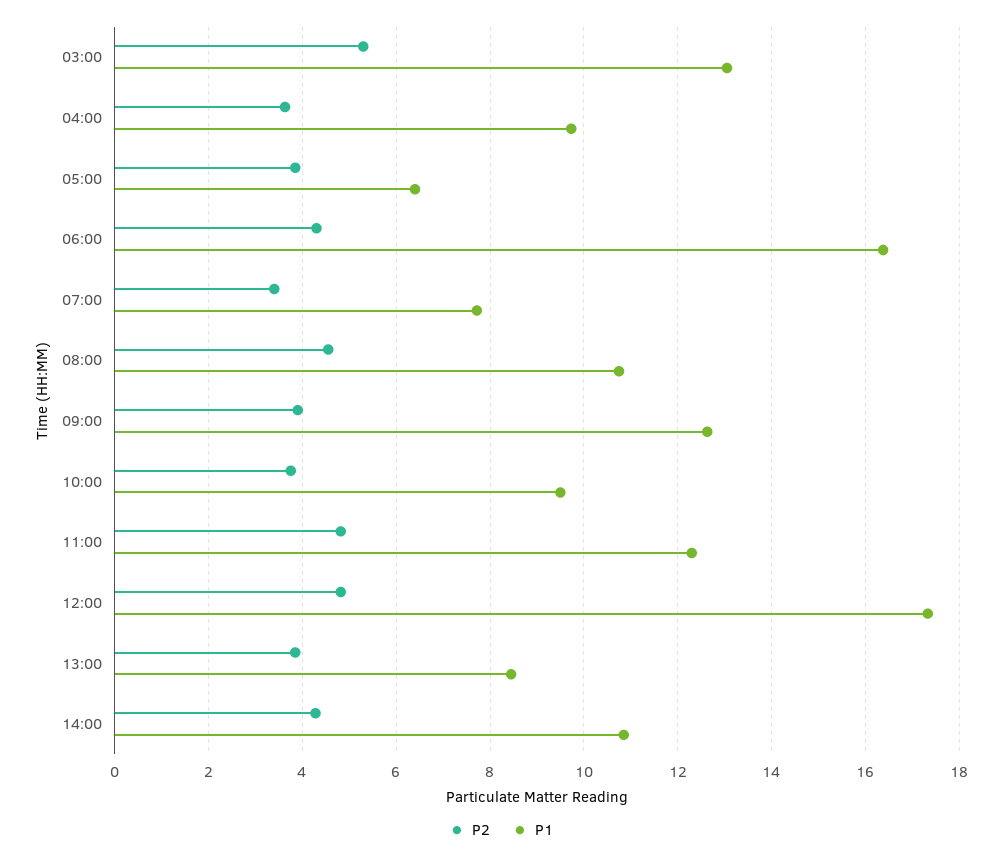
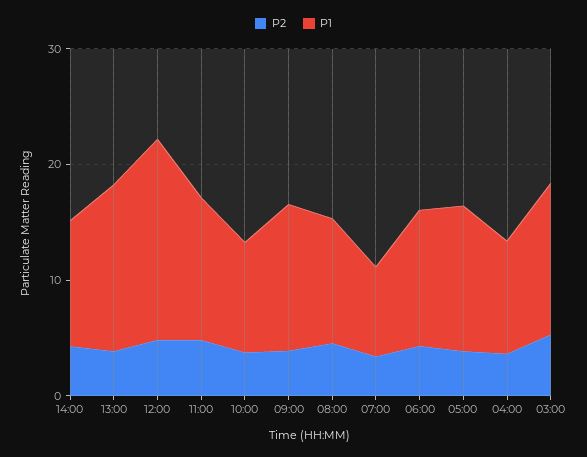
P1, 05:00: 6.4 -> 12
P1, 06:00: 16.4 -> 12
P1, 13:00: 8.4 -> 14

